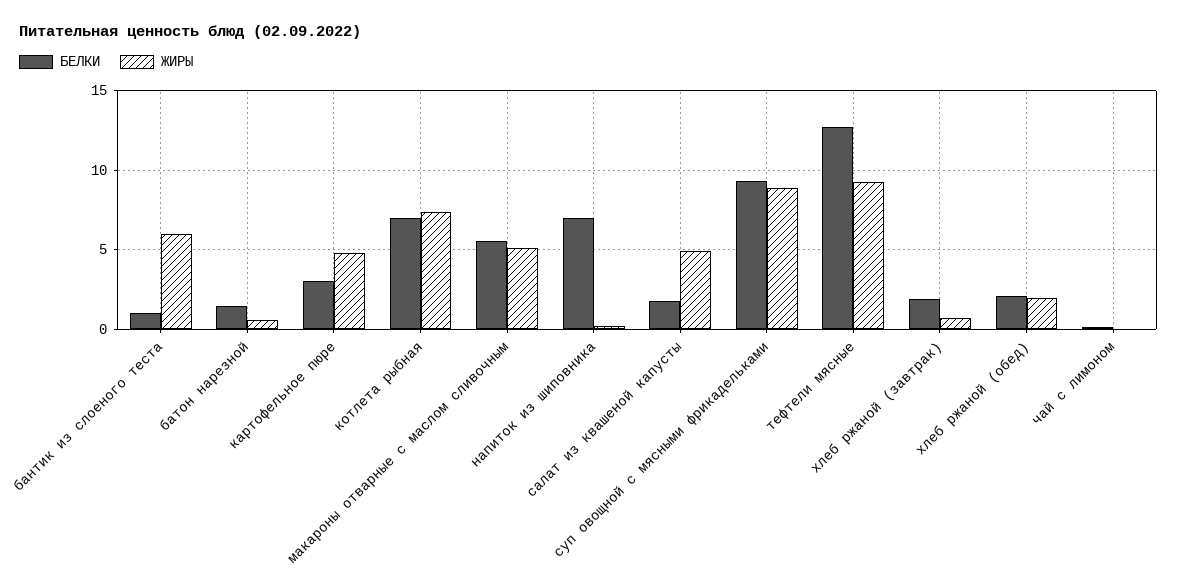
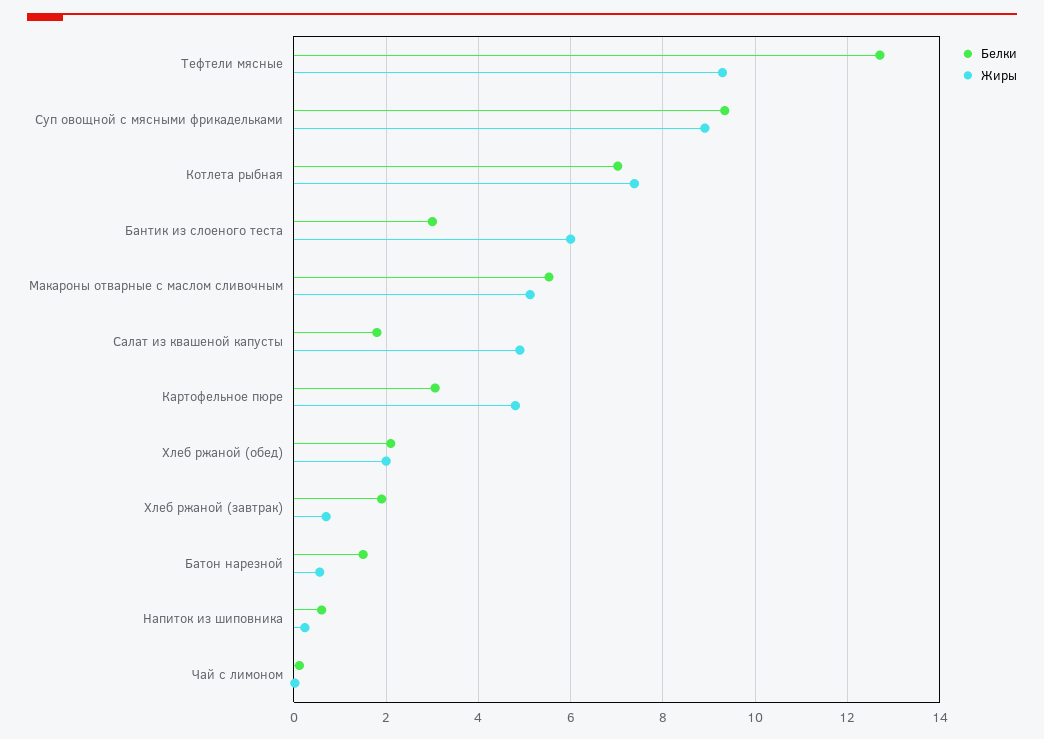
БЕЛКИ, бантик из слоеного теста: 1 -> 3
БЕЛКИ, напиток из шиповника: 7 -> 0.6

